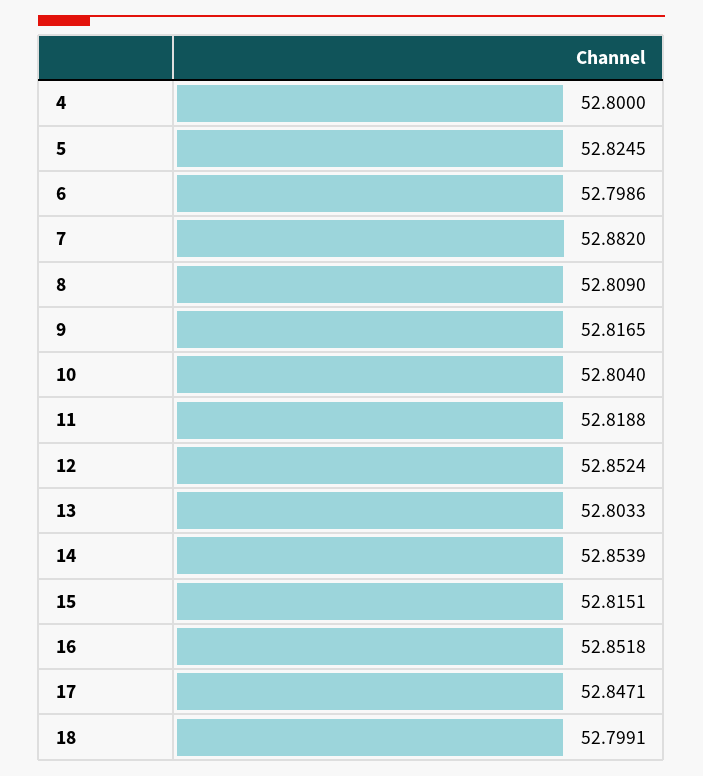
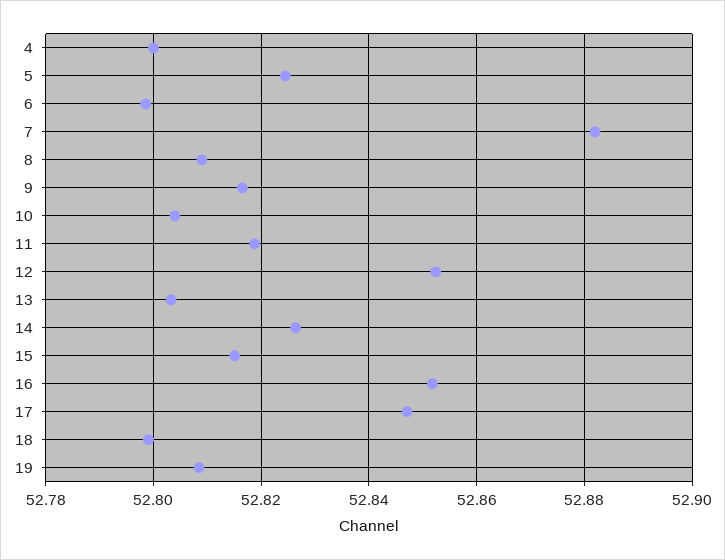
14: 52.8539 -> 52.826
19: none -> 52.808

